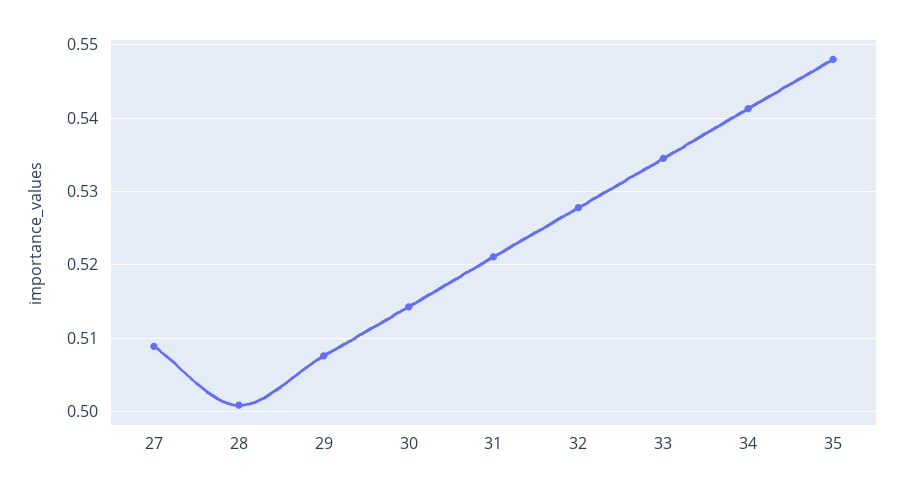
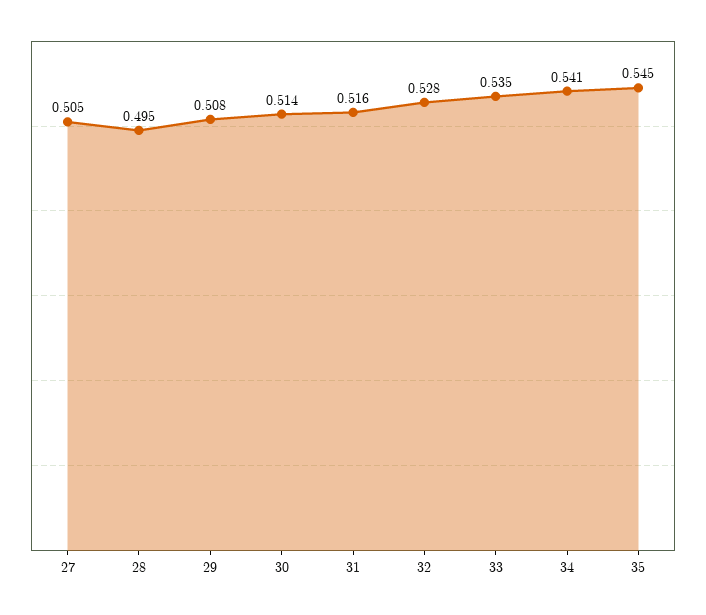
27: 0.509 -> 0.505
28: 0.501 -> 0.495
31: 0.521 -> 0.516
35: 0.548 -> 0.545

